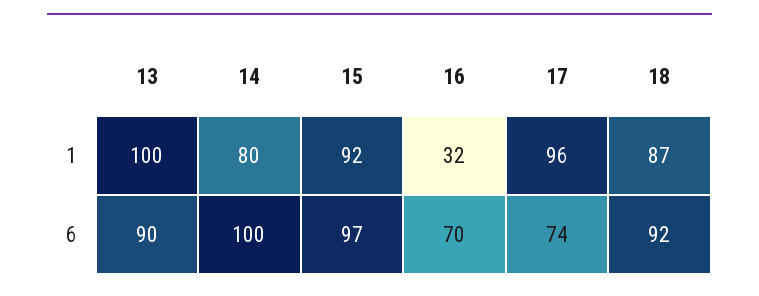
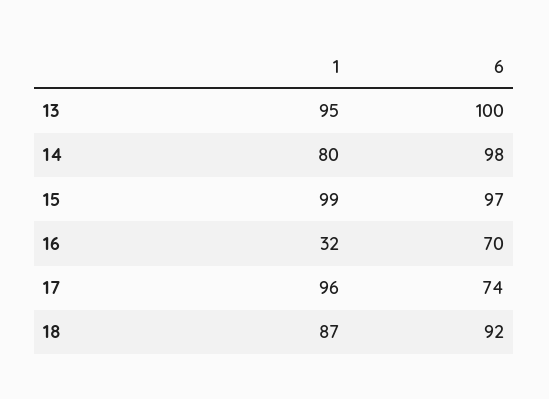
13, 1: 100 -> 95
15, 1: 92 -> 99
13, 6: 90 -> 100
14, 6: 100 -> 98

